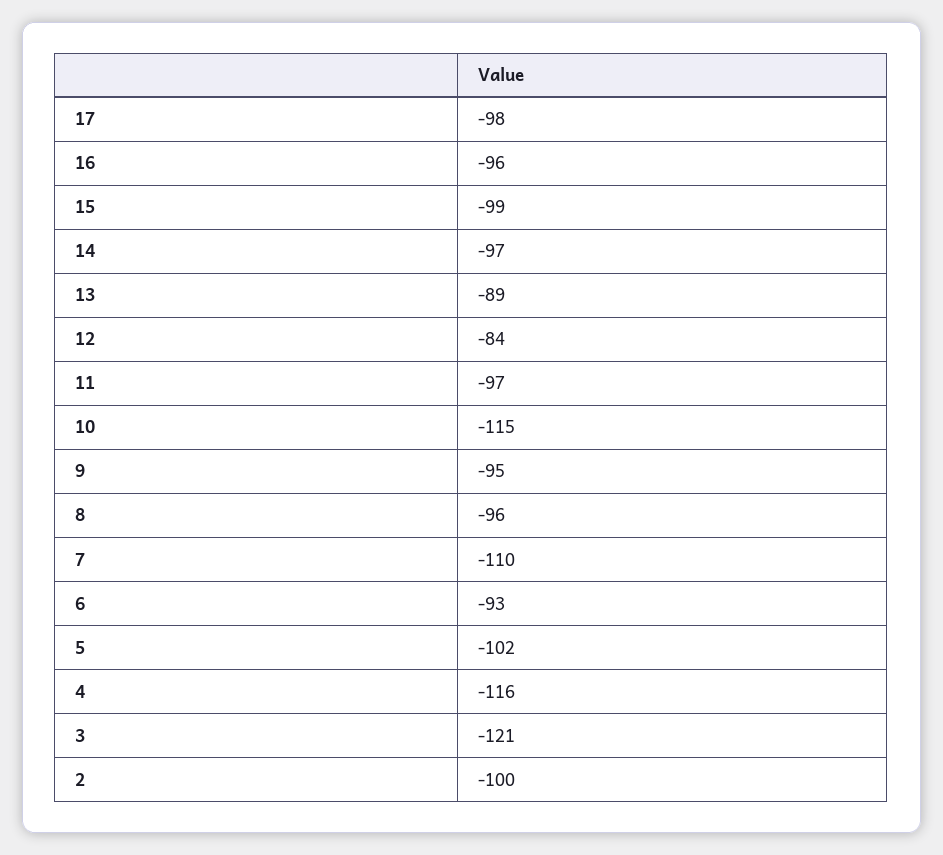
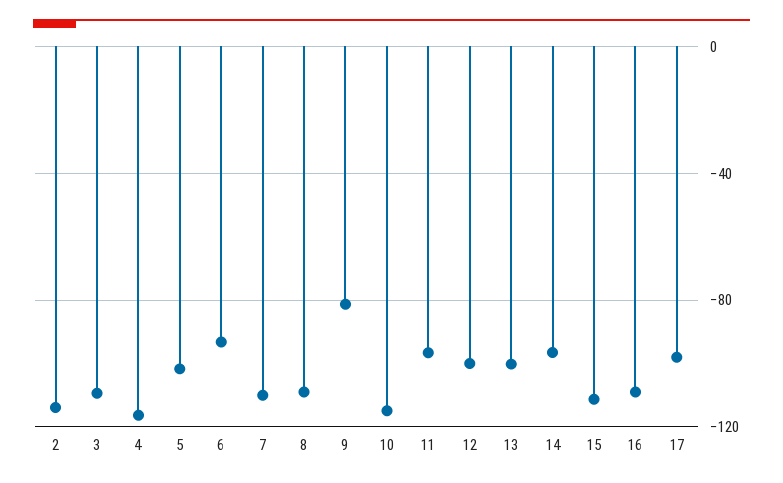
16: -96 -> -110
15: -99 -> -110
13: -89 -> -100
12: -84 -> -100
9: -95 -> -80
8: -96 -> -110
3: -121 -> -110
2: -100 -> -115

